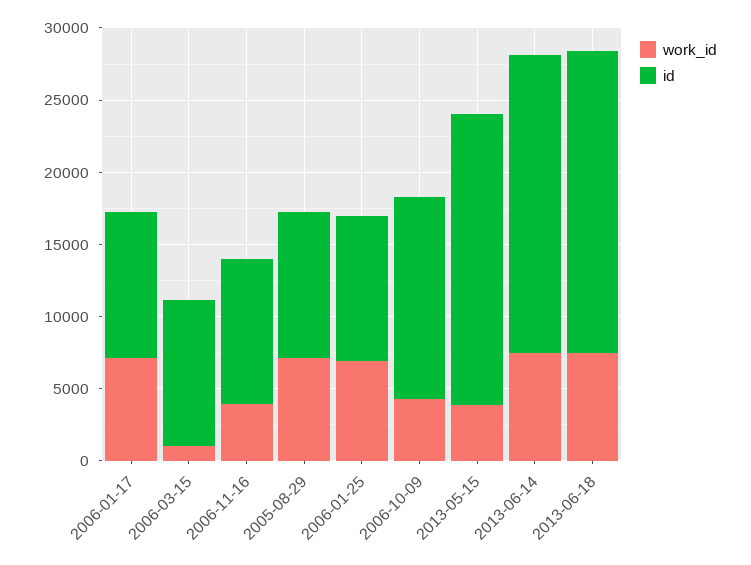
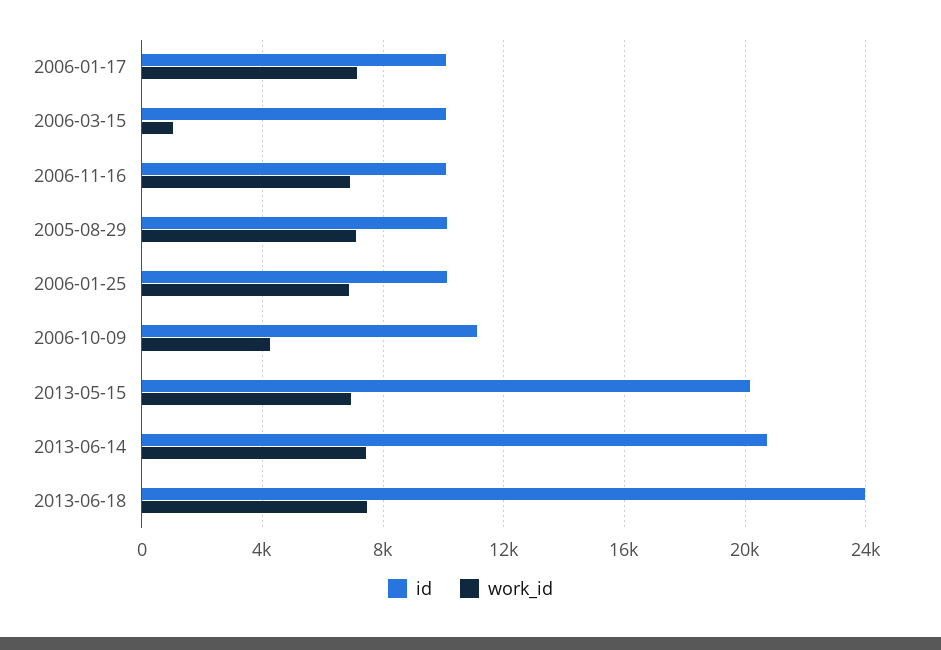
work_id, 2006-11-16: 4000 -> 7000
id, 2006-10-09: 14000 -> 11000
work_id, 2013-05-15: 4000 -> 7000
id, 2013-06-18: 21000 -> 24000

